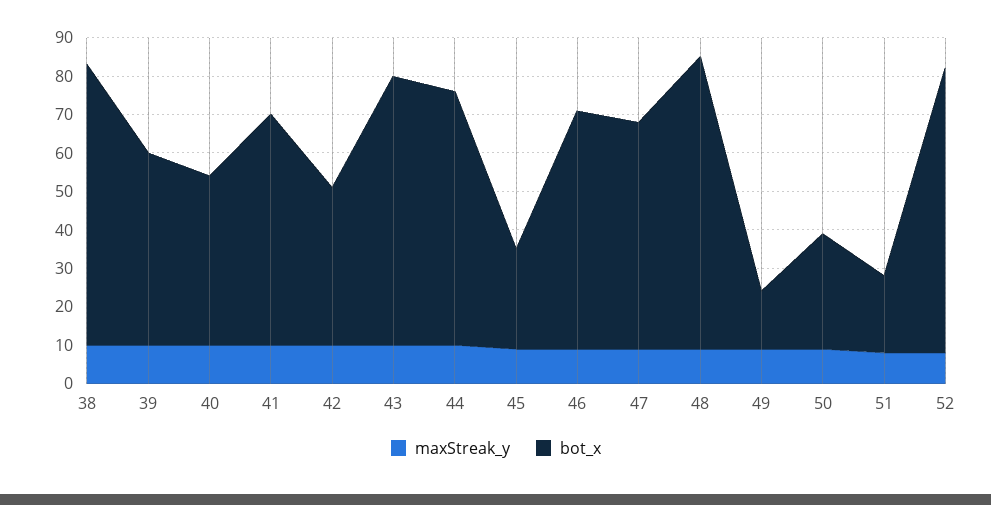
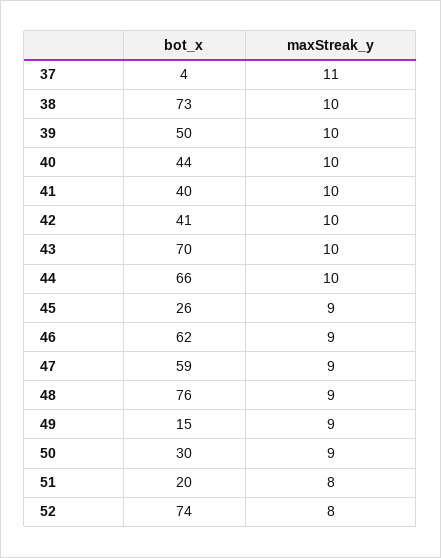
bot_x, 41: 60 -> 40
bot_x, 37: none -> 4
maxStreak_y, 37: none -> 11

